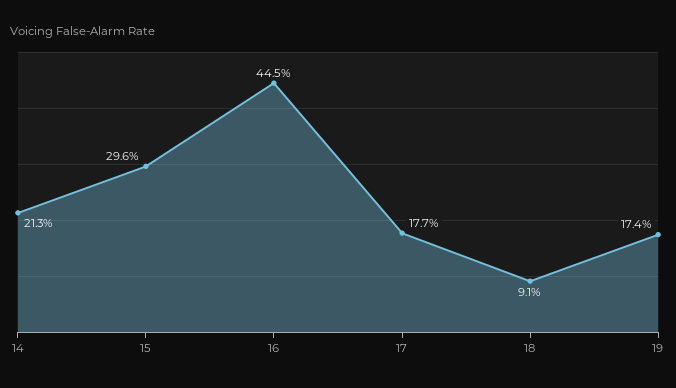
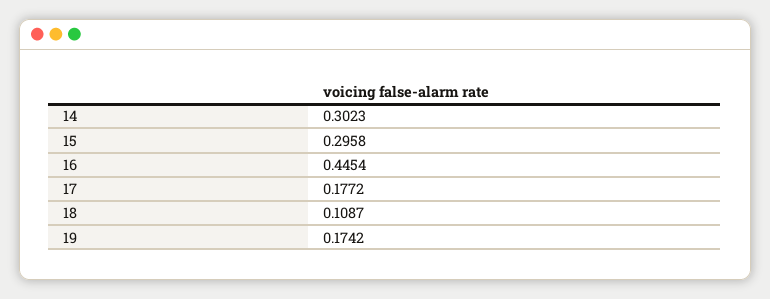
14: 0.213 -> 0.3023
18: 0.091 -> 0.1087

